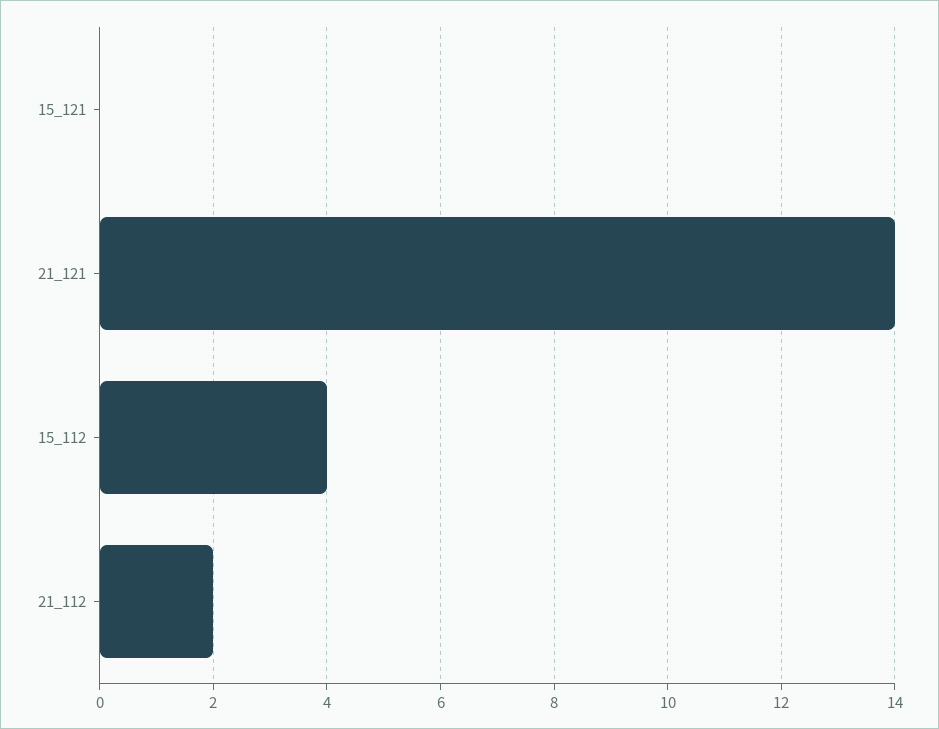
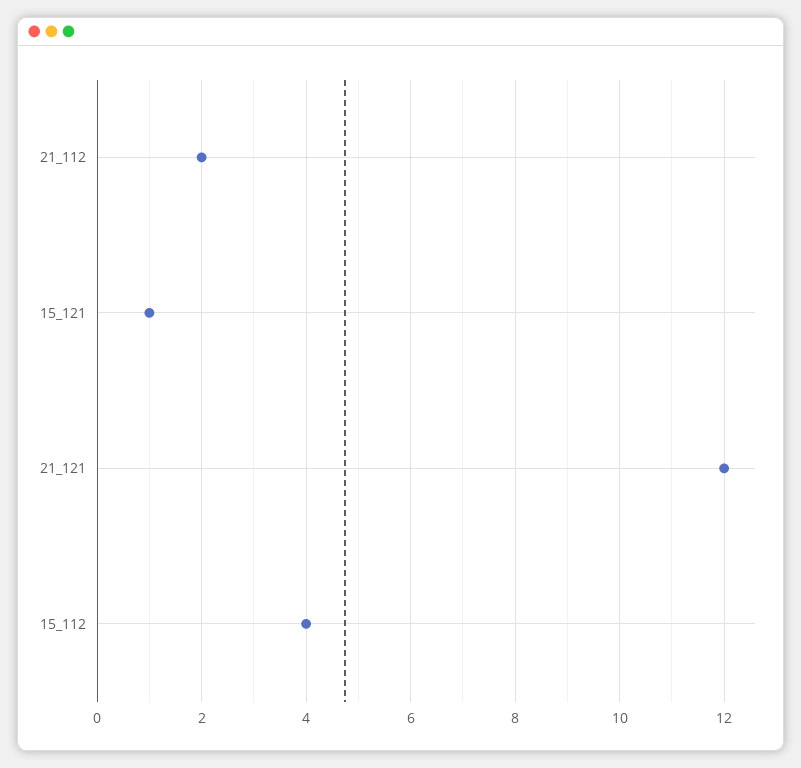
15_121: 0 -> 1
21_121: 14 -> 12

